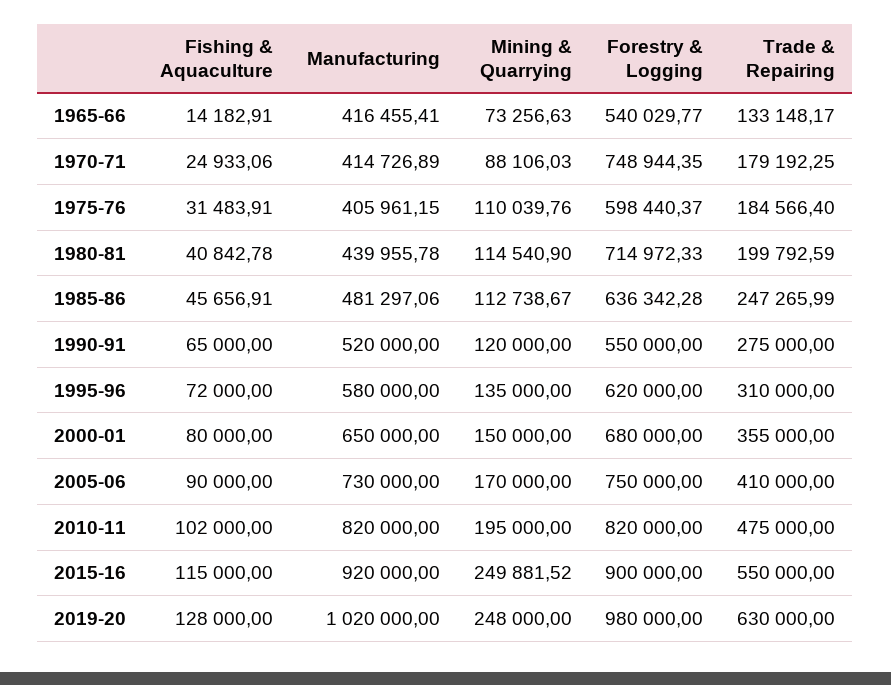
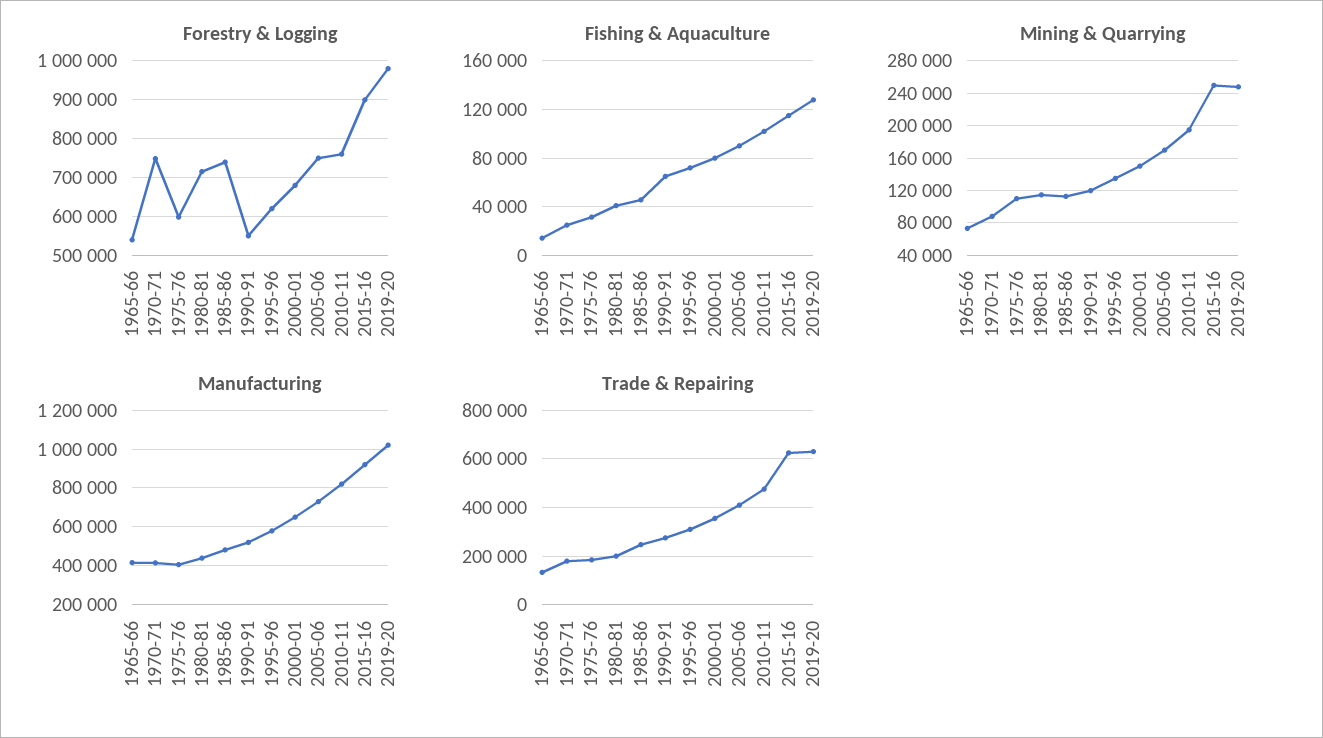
Forestry & Logging, 1985-86: 636342.28 -> 740000
Forestry & Logging, 2010-11: 820000 -> 760000
Trade & Repairing, 2015-16: 550000 -> 625000

